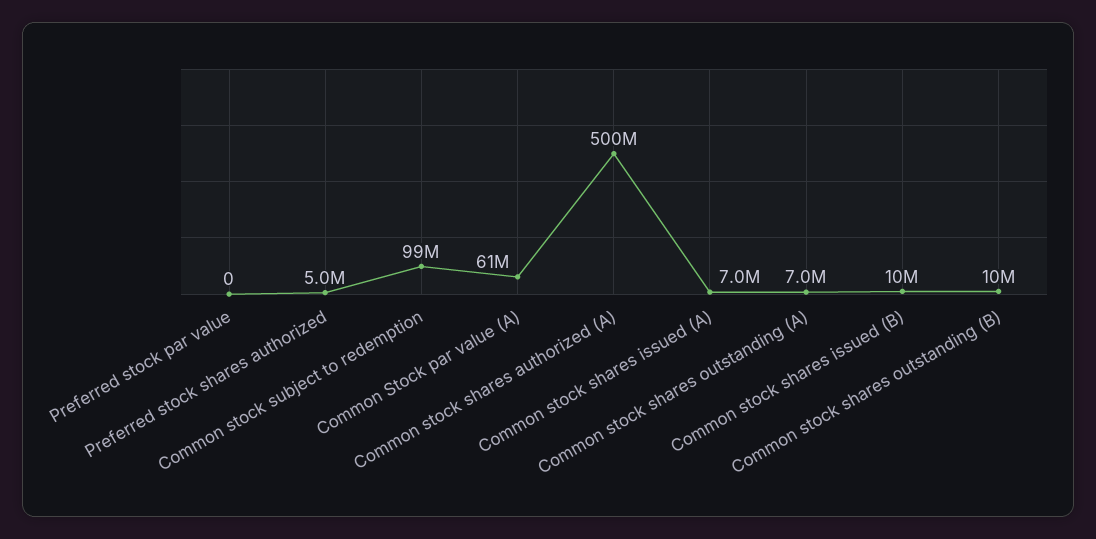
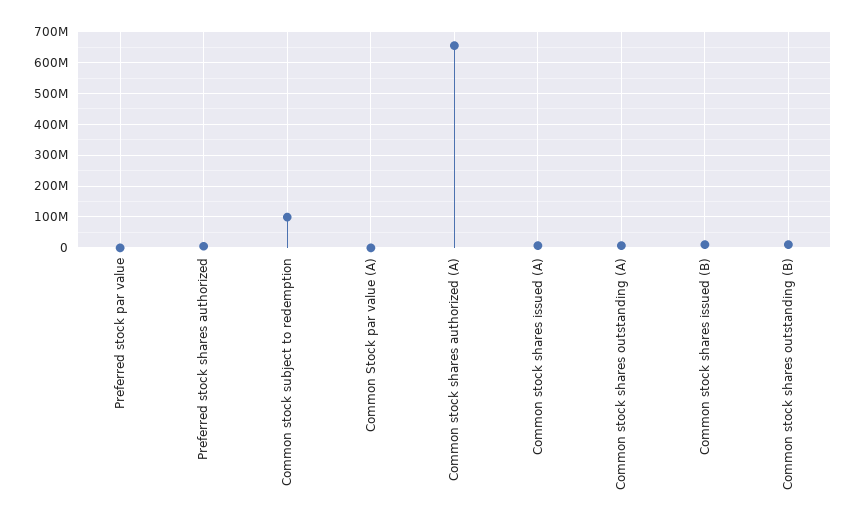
Common Stock par value (A): 61000000 -> 0
Common stock shares authorized (A): 500000000 -> 660000000

